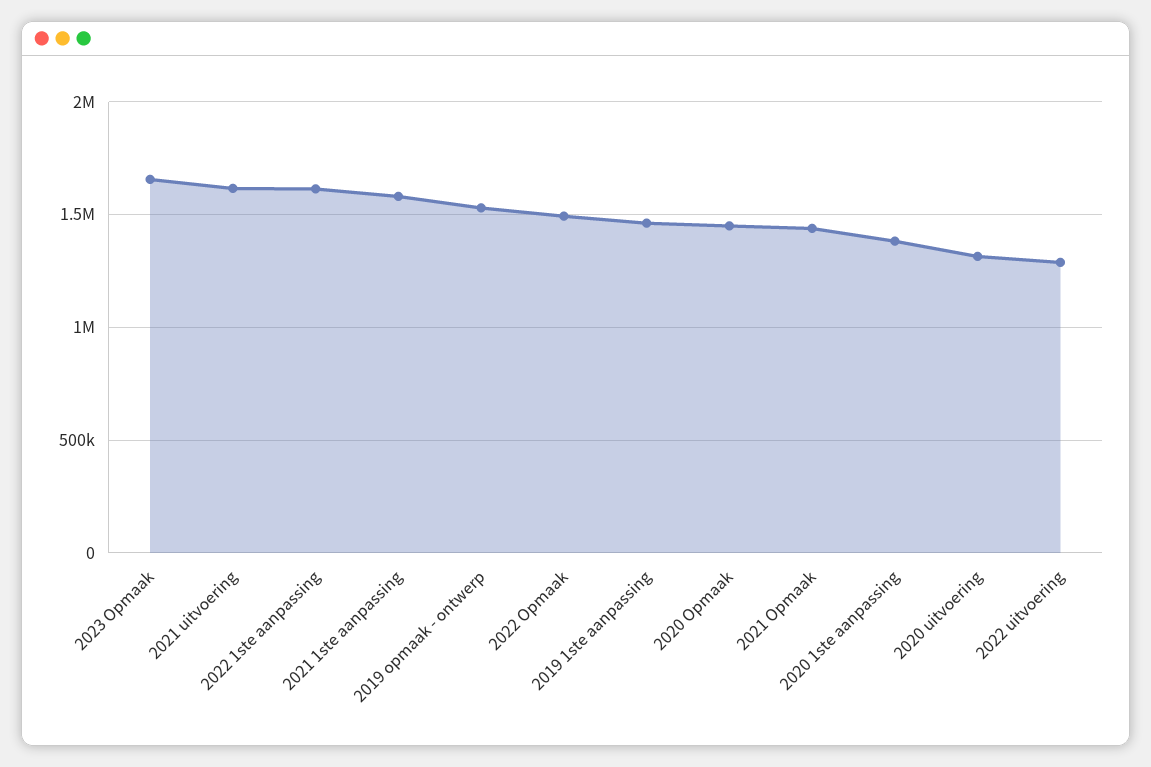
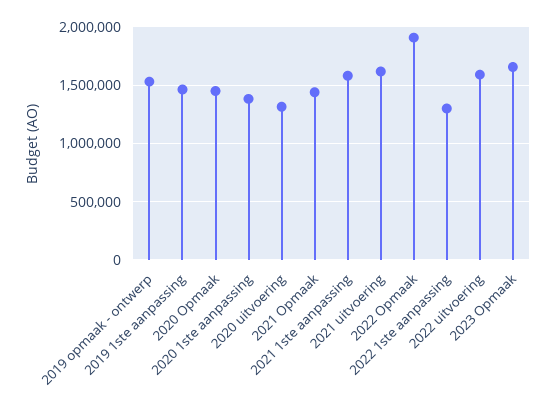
2022 1ste aanpassing: 1600000 -> 1300000
2022 Opmaak: 1500000 -> 1900000
2022 uitvoering: 1300000 -> 1600000

